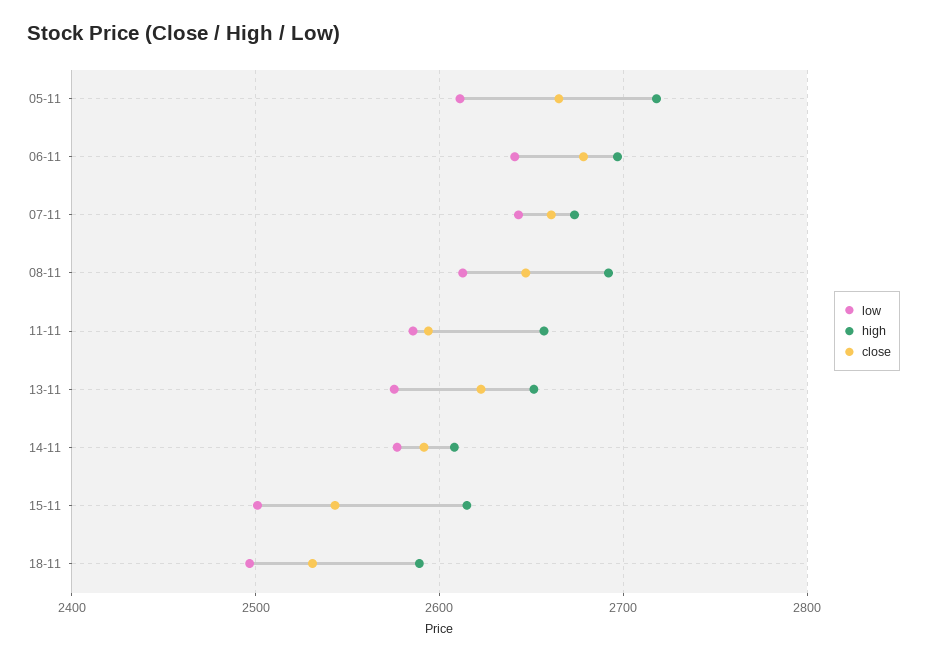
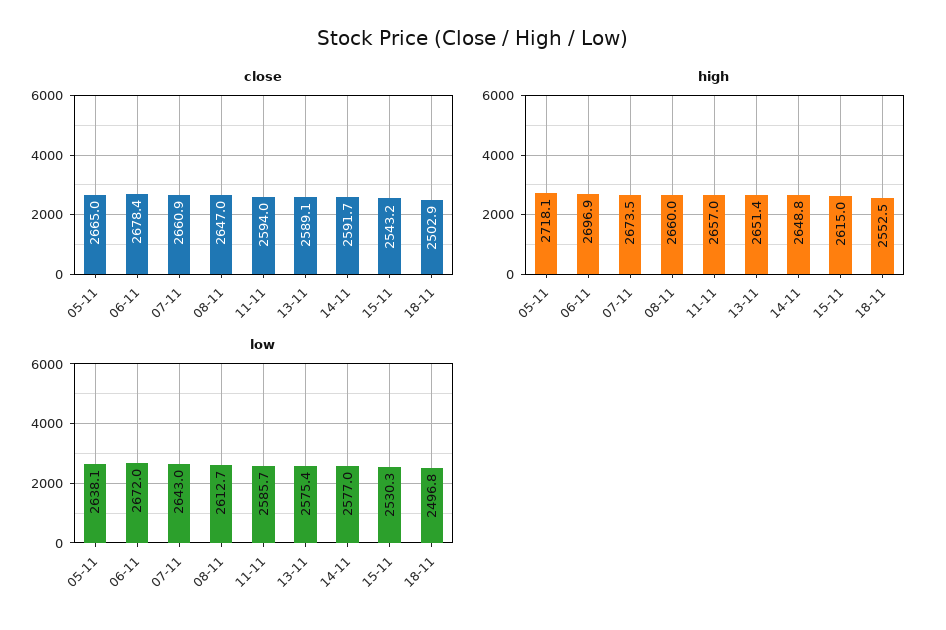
low, 05-11: 2610 -> 2638.1
low, 06-11: 2640 -> 2672
high, 08-11: 2690 -> 2660
close, 13-11: 2620 -> 2589.1
high, 14-11: 2610 -> 2648.8
low, 15-11: 2500 -> 2530.3
high, 18-11: 2590 -> 2552.5
close, 18-11: 2530 -> 2502.9

